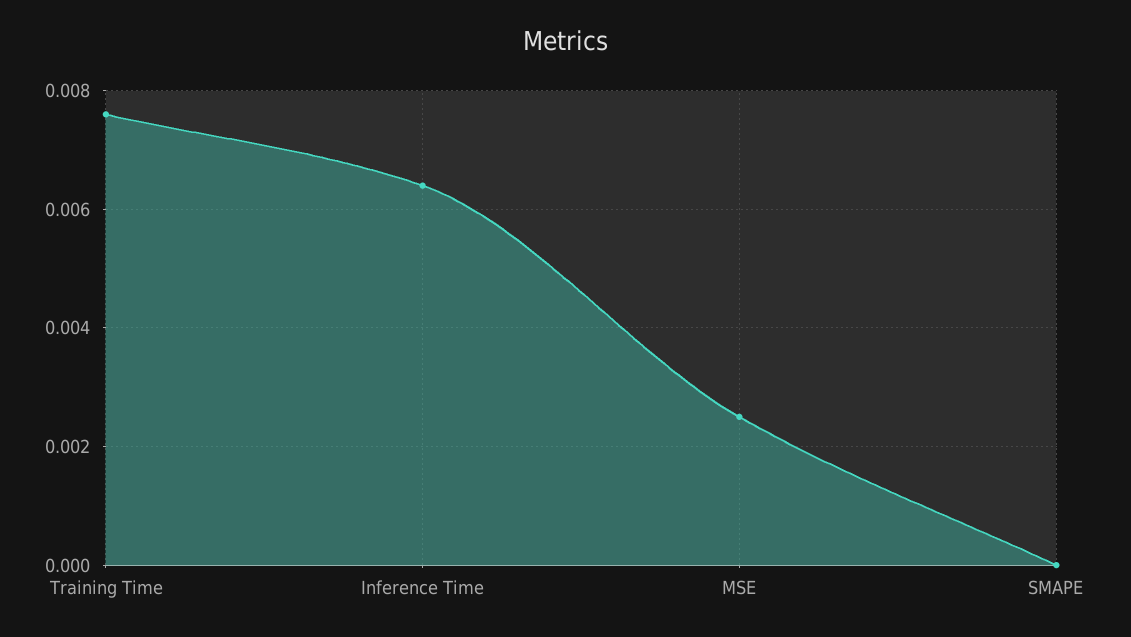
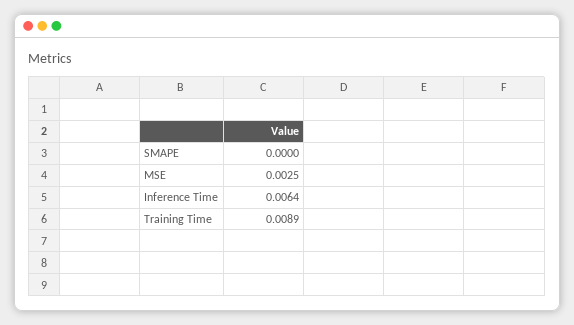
Training Time: 0.0075 -> 0.0089

